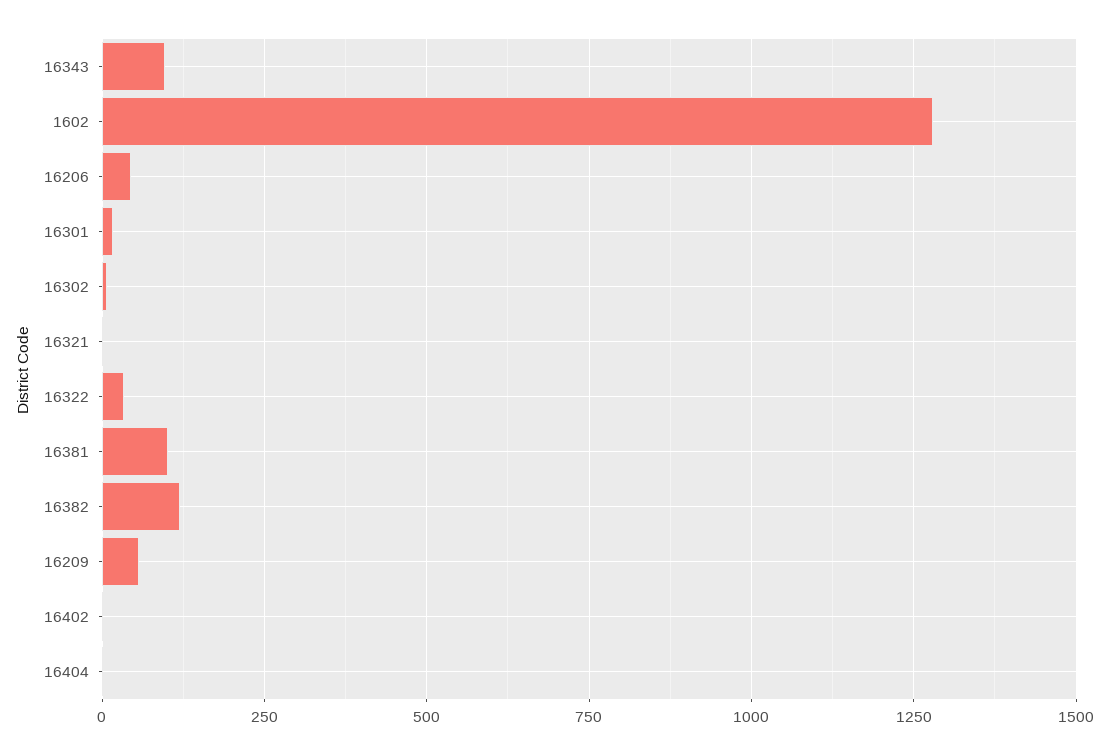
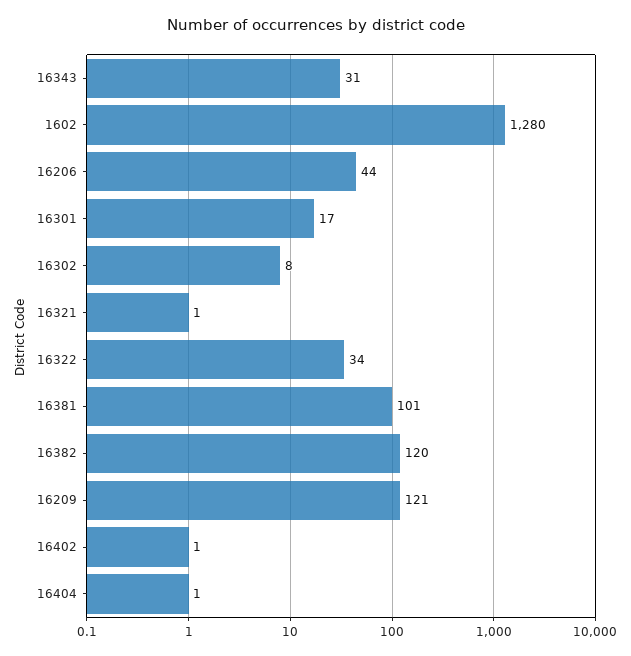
16343: 100 -> 31
16209: 50 -> 121

